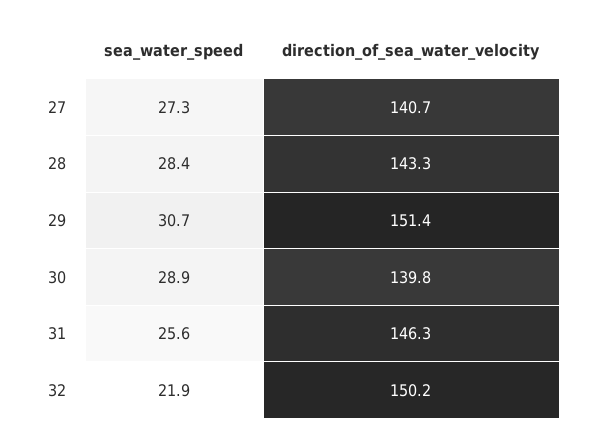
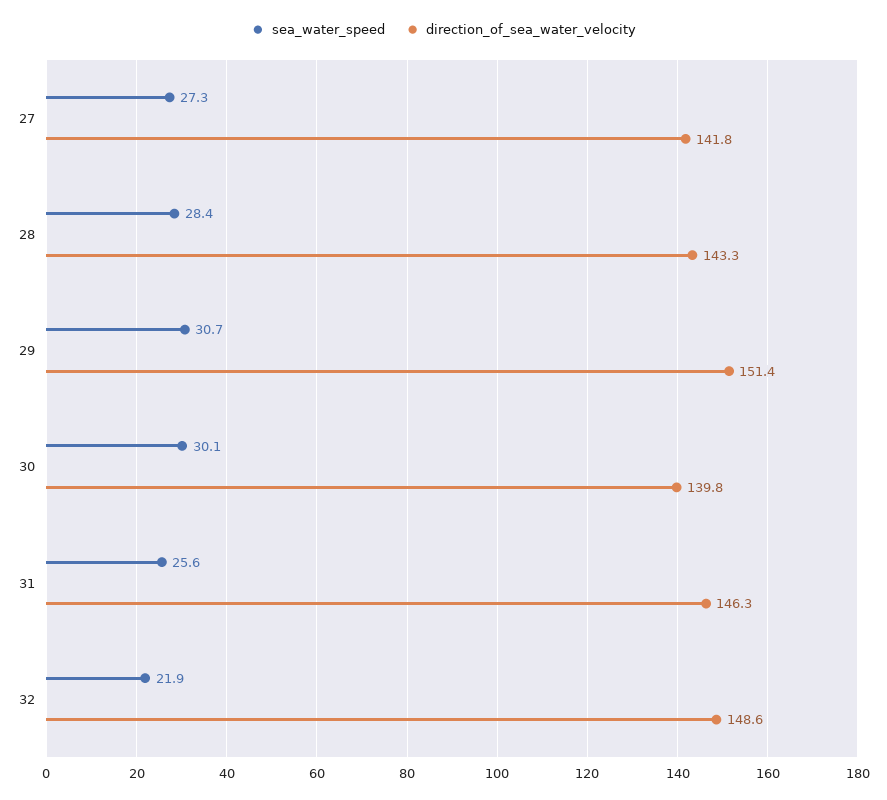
direction_of_sea_water_velocity, 27: 140.7 -> 141.8
sea_water_speed, 30: 28.9 -> 30.1
direction_of_sea_water_velocity, 32: 150.2 -> 148.6

